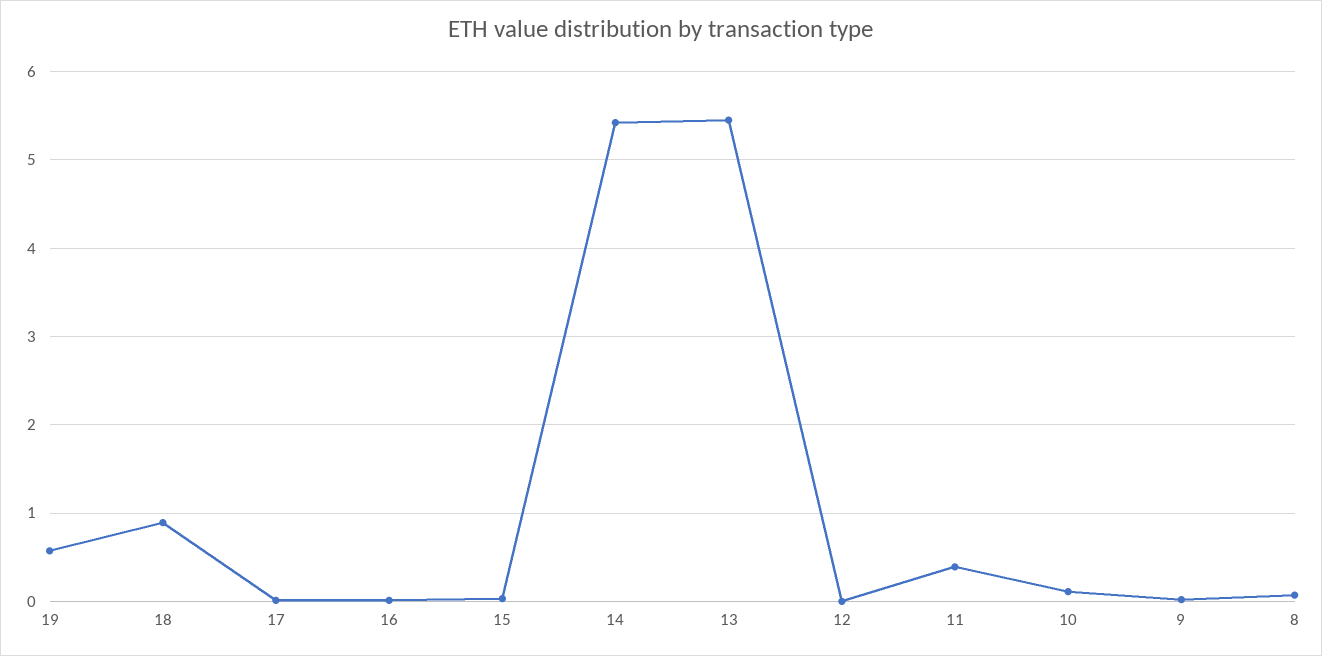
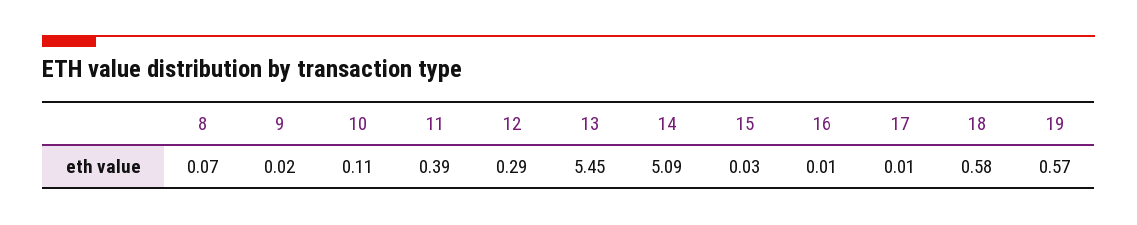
18: 0.9 -> 0.58
14: 5.4 -> 5.09
12: 0 -> 0.29

